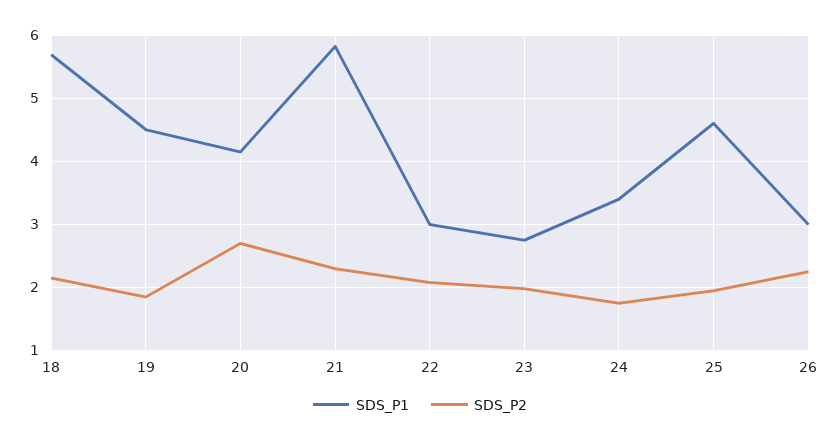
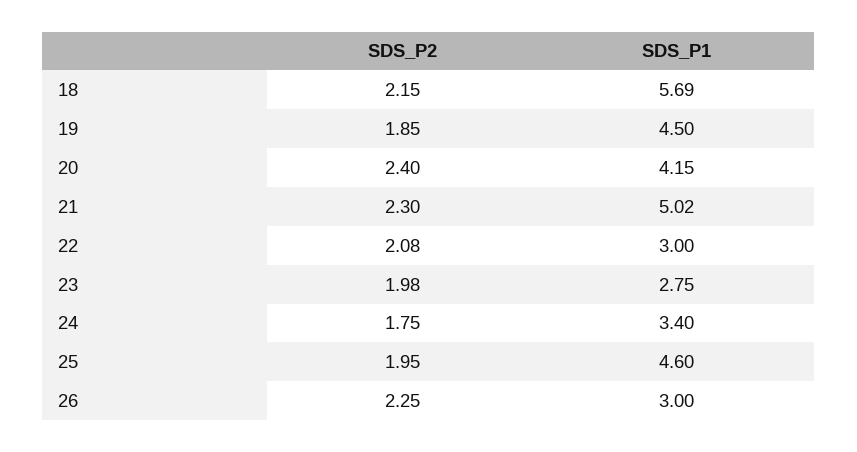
SDS_P2, 20: 2.7 -> 2.4
SDS_P1, 21: 5.8 -> 5.02

